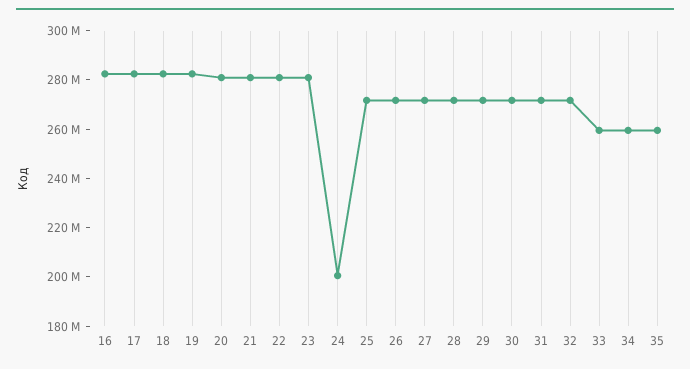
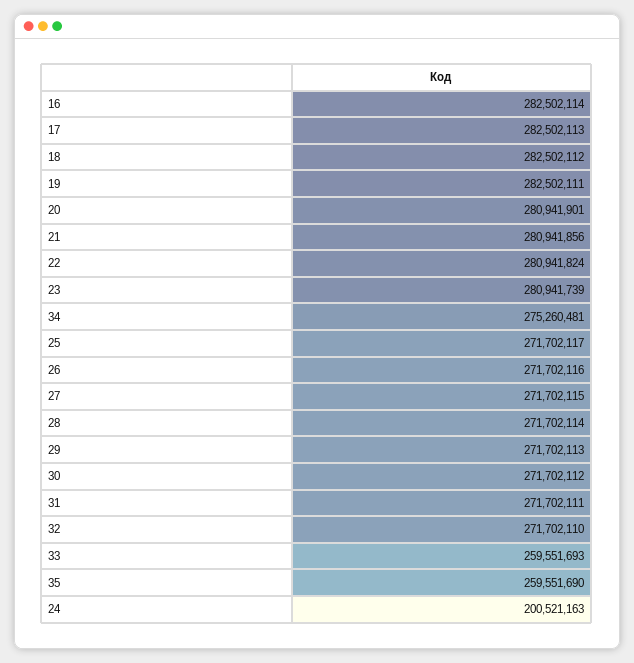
34: 260000000 -> 275260481

